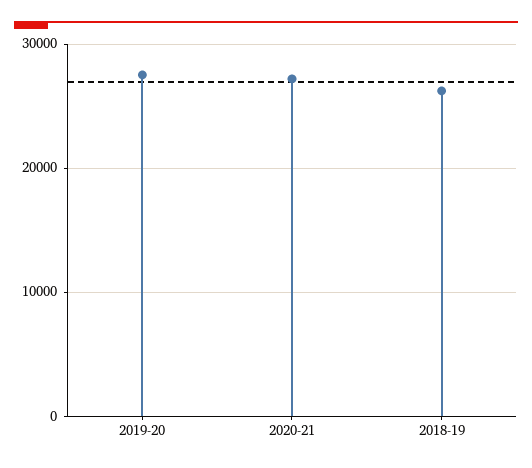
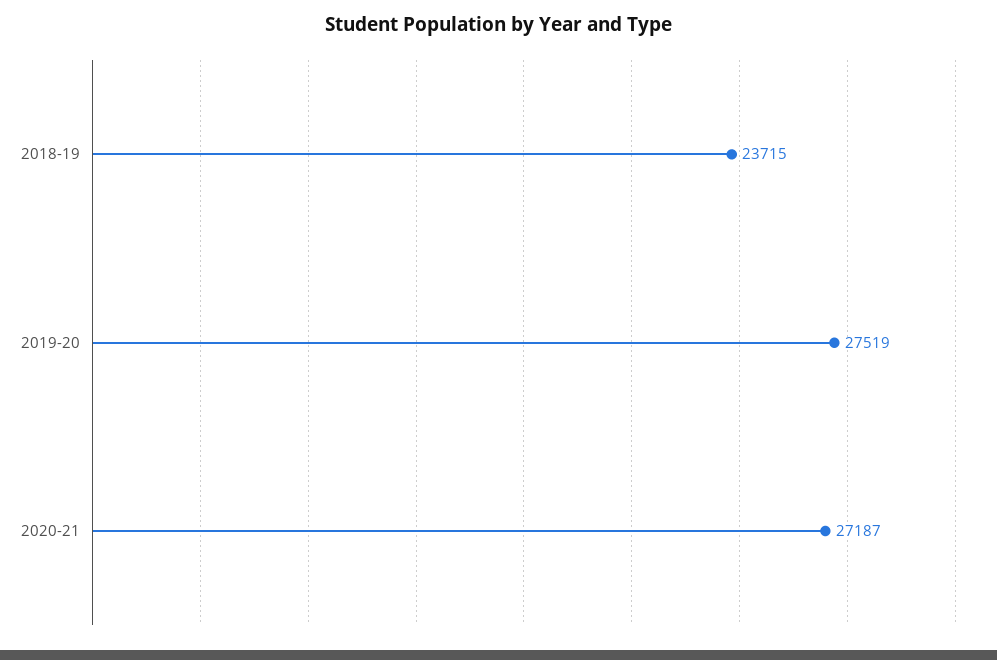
2018-19: 26000 -> 23715

